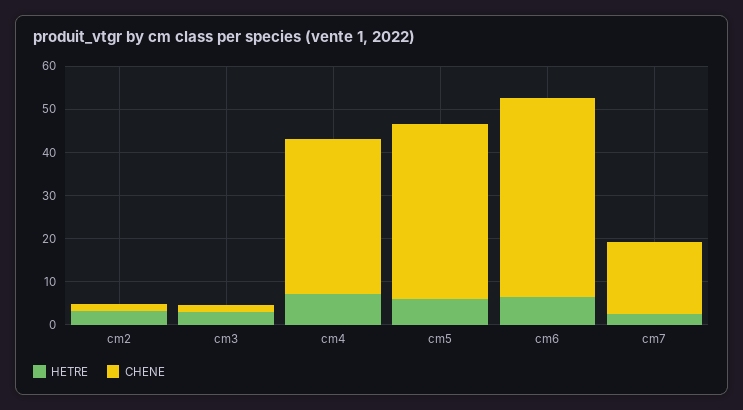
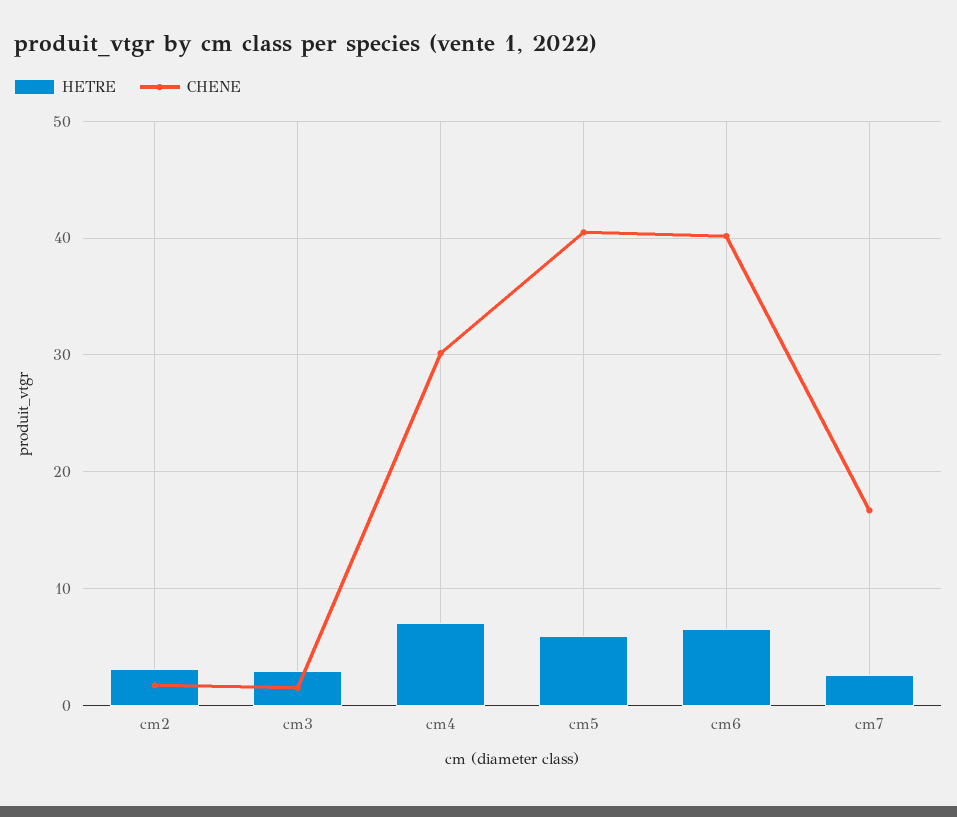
CHENE, cm4: 36 -> 30
CHENE, cm6: 46 -> 40

